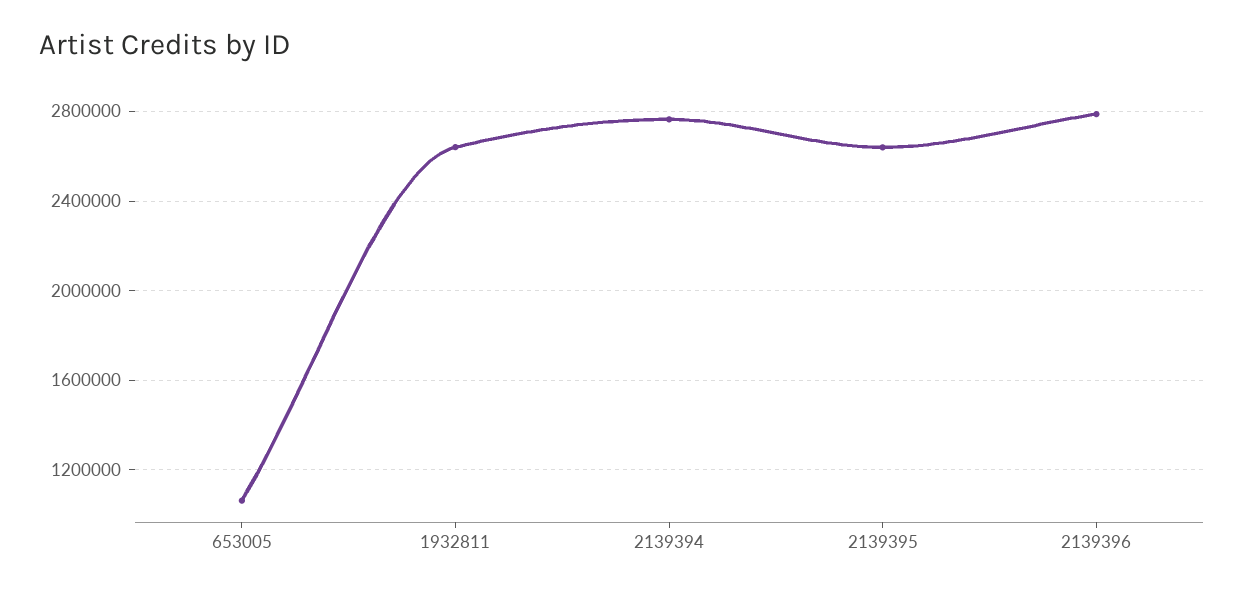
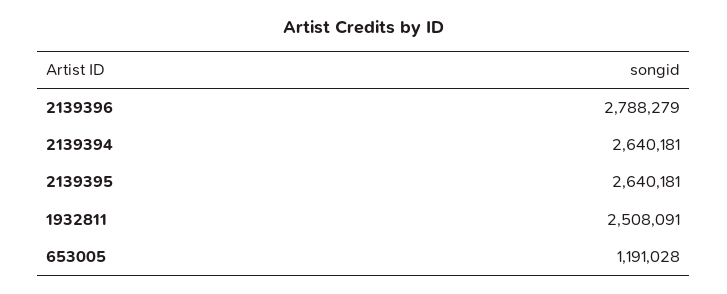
653005: 1050000 -> 1191028
1932811: 2650000 -> 2508091
2139394: 2750000 -> 2640181

